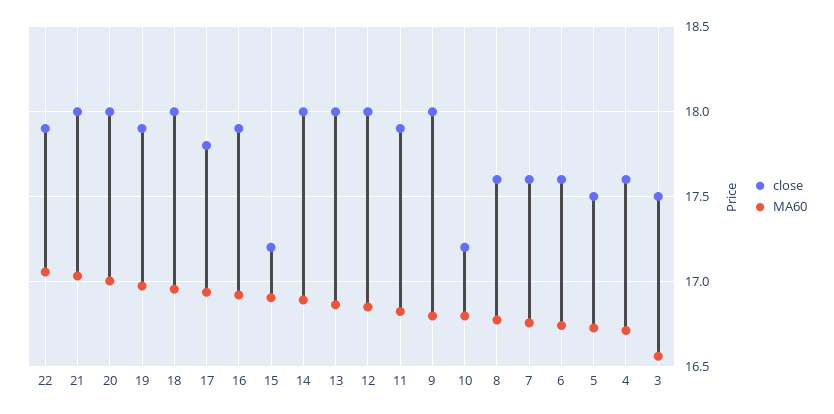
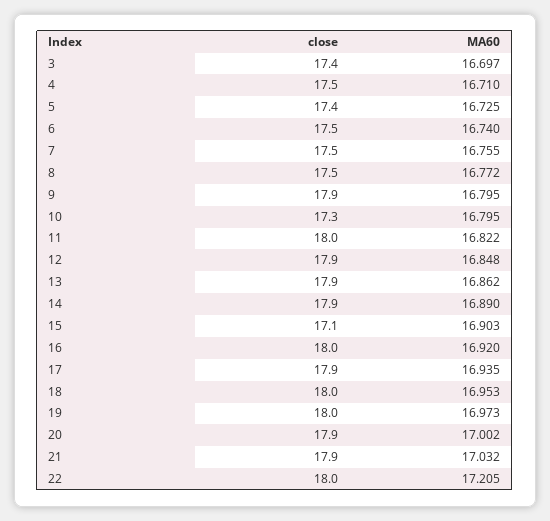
close, 22: 17.9 -> 18
MA60, 22: 17.05 -> 17.205
close, 21: 18 -> 17.9
close, 20: 18 -> 17.9
close, 19: 17.9 -> 18
close, 17: 17.8 -> 17.9
close, 16: 17.9 -> 18
close, 15: 17.2 -> 17.1
close, 14: 18 -> 17.9
close, 13: 18 -> 17.9
close, 12: 18 -> 17.9
close, 11: 17.9 -> 18
close, 9: 18 -> 17.9
close, 10: 17.2 -> 17.3
close, 8: 17.6 -> 17.5
close, 7: 17.6 -> 17.5
close, 6: 17.6 -> 17.5
close, 5: 17.5 -> 17.4
close, 4: 17.6 -> 17.5
close, 3: 17.5 -> 17.4
MA60, 3: 16.55 -> 16.697

